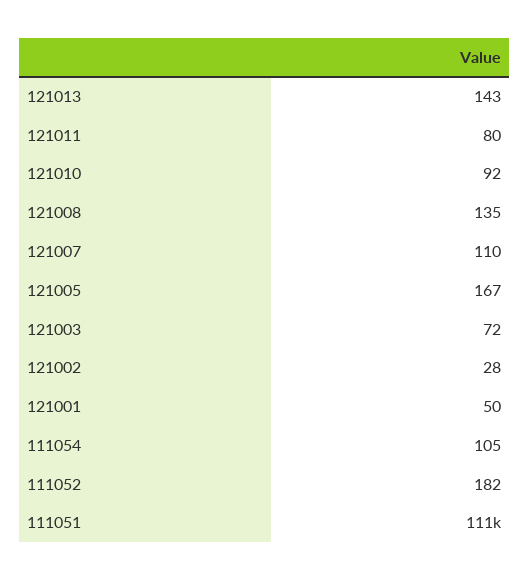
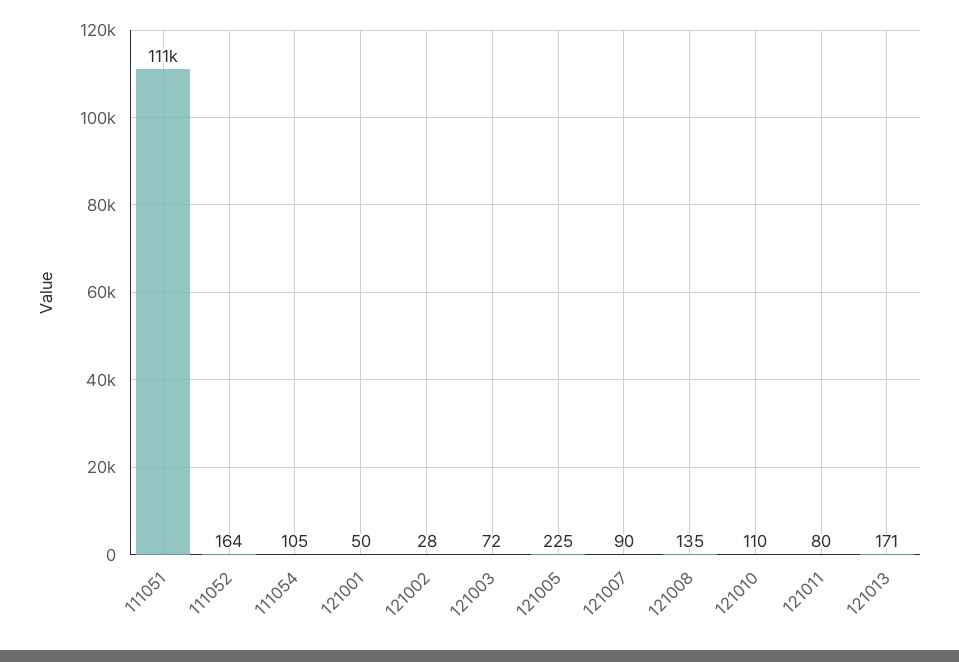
121013: 143 -> 171
121010: 92 -> 110
121007: 110 -> 90
121005: 167 -> 225
111052: 182 -> 164

